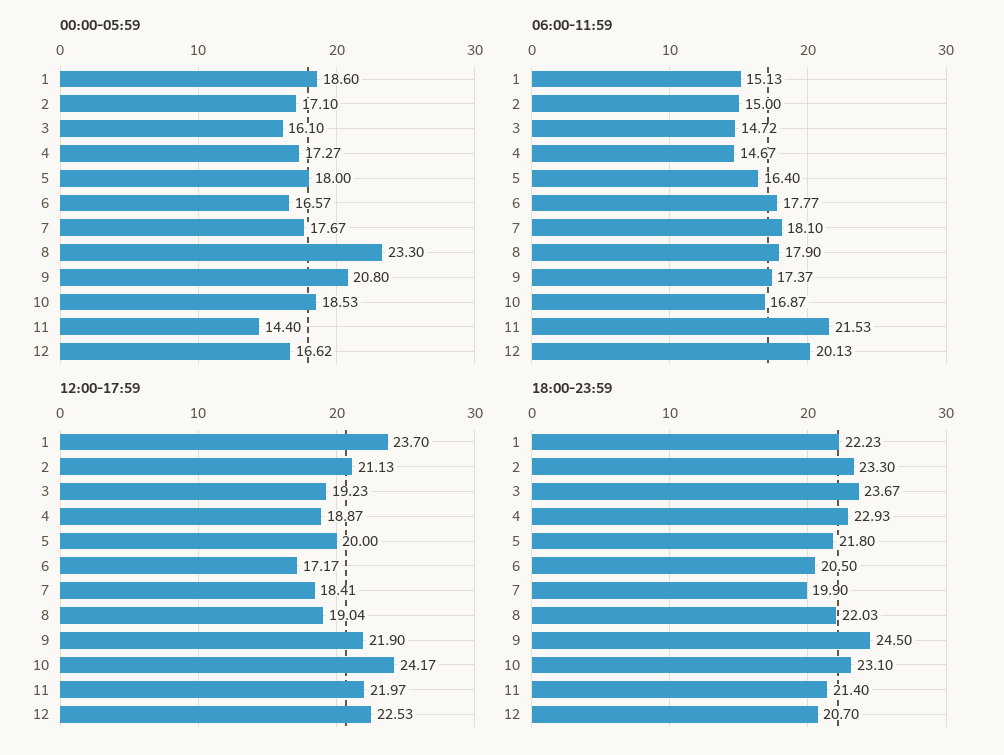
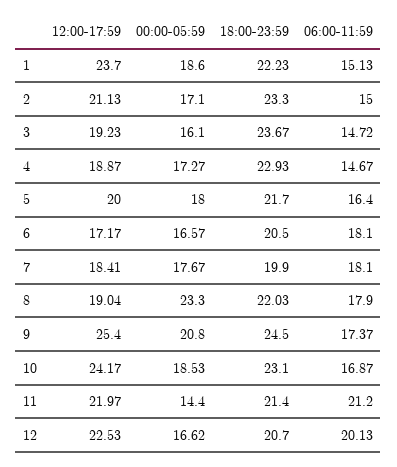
06:00-11:59, 6: 17.77 -> 18.1
06:00-11:59, 11: 21.53 -> 21.2
12:00-17:59, 9: 21.9 -> 25.4
18:00-23:59, 5: 21.8 -> 21.7

